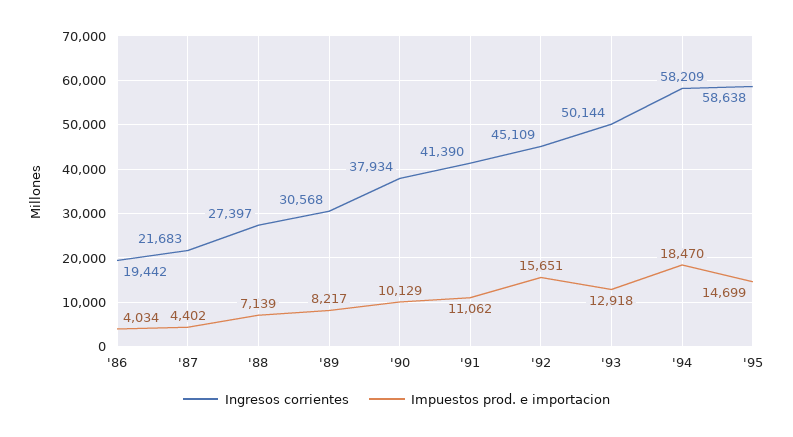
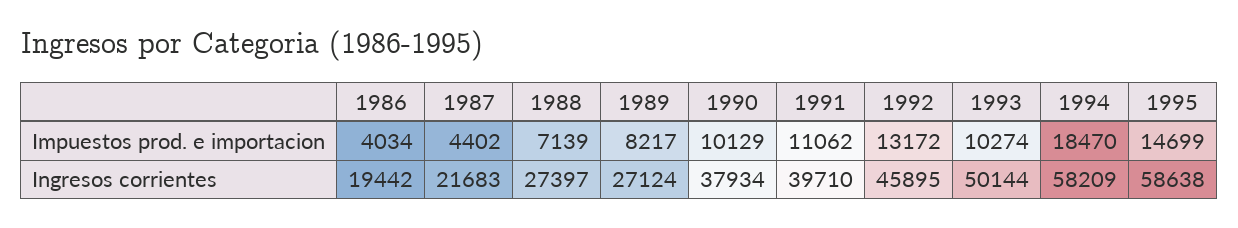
Ingresos corrientes, '89: 30568 -> 27124
Ingresos corrientes, '91: 41390 -> 39710
Ingresos corrientes, '92: 45109 -> 45895
Impuestos prod. e importacion, '92: 15651 -> 13172
Impuestos prod. e importacion, '93: 12918 -> 10274

